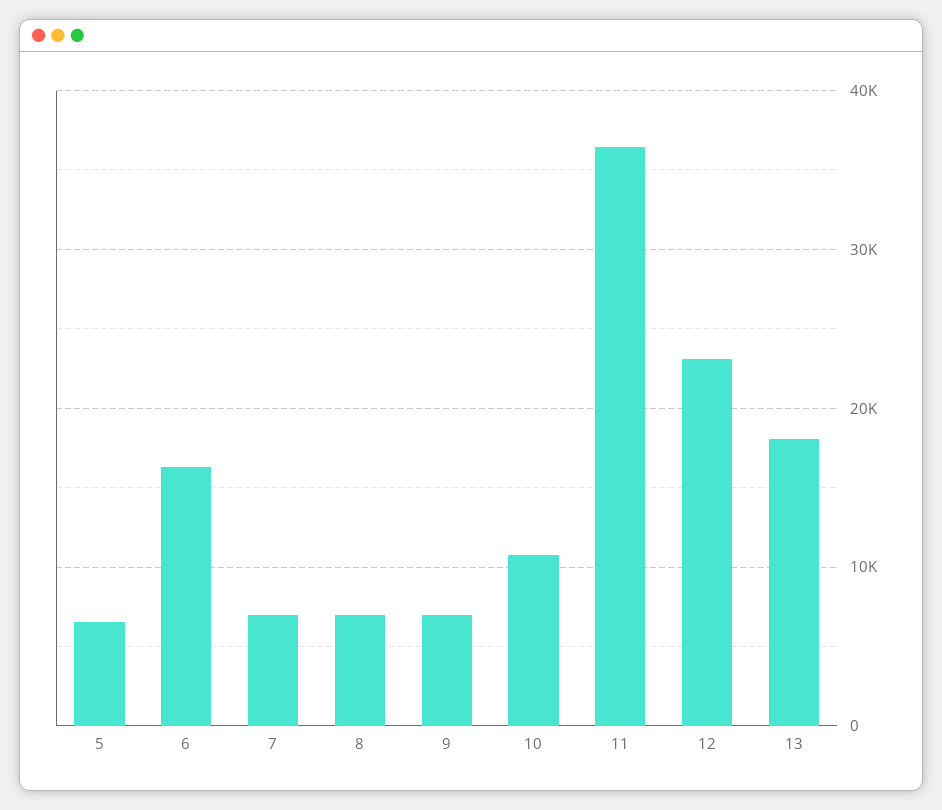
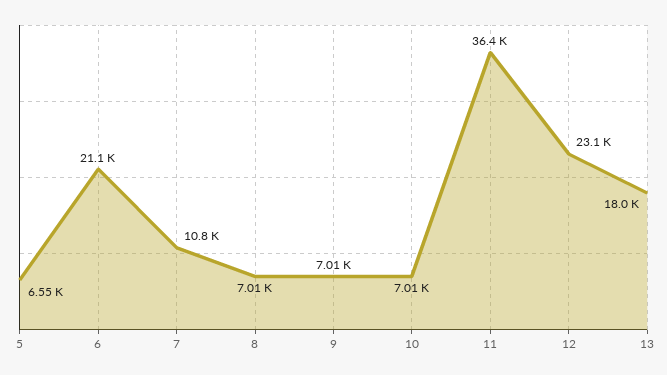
6: 16000 -> 21100
7: 7000 -> 10800
10: 11000 -> 7010

